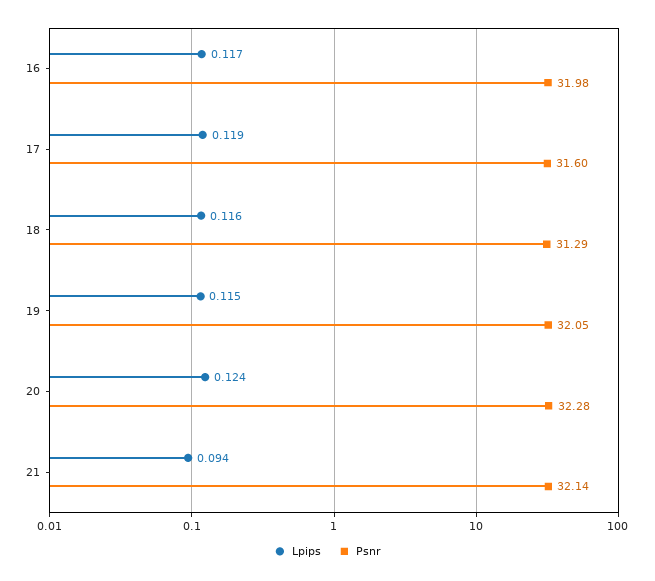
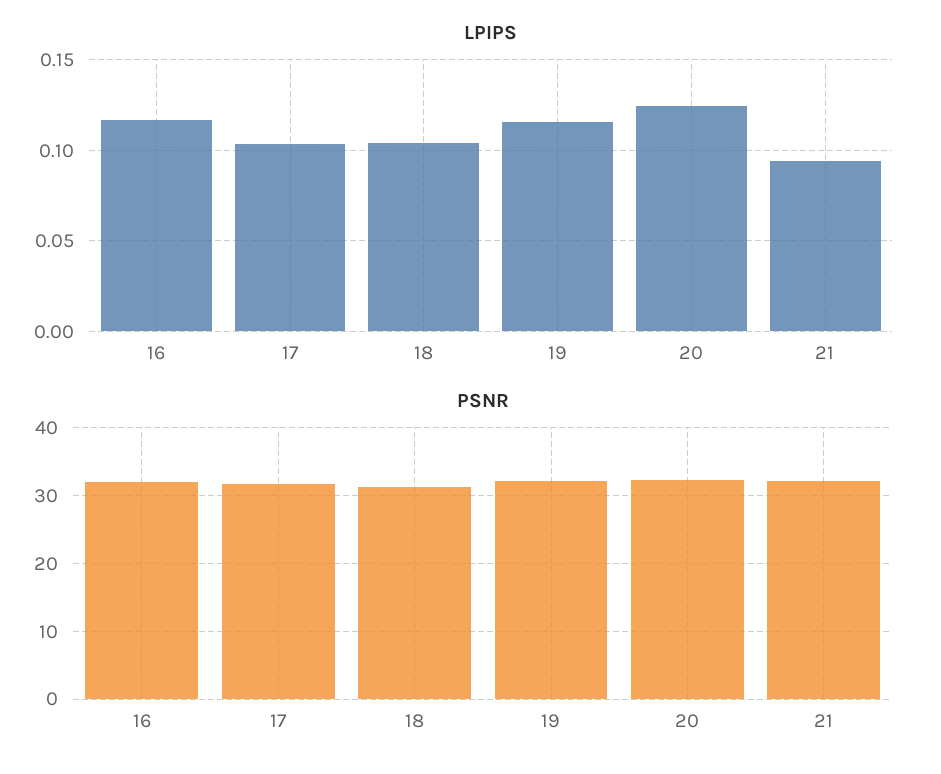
Lpips, 17: 0.119 -> 0.105
Lpips, 18: 0.116 -> 0.105

